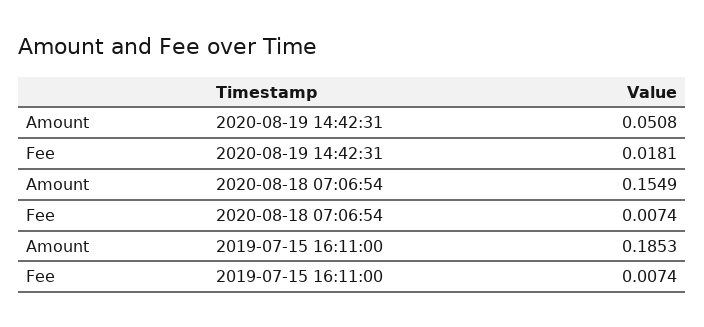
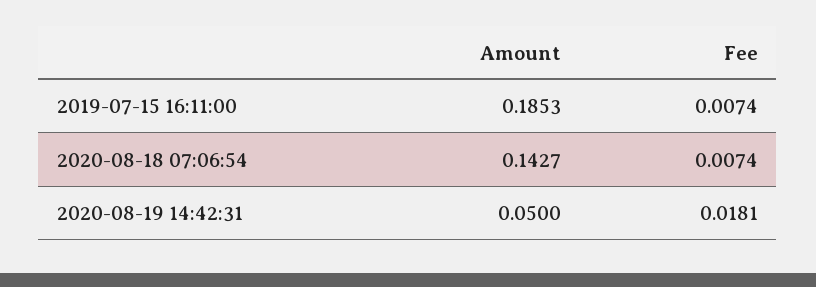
Amount, 2020-08-19 14:42:31: 0.0508 -> 0.05
Amount, 2020-08-18 07:06:54: 0.1549 -> 0.1427

